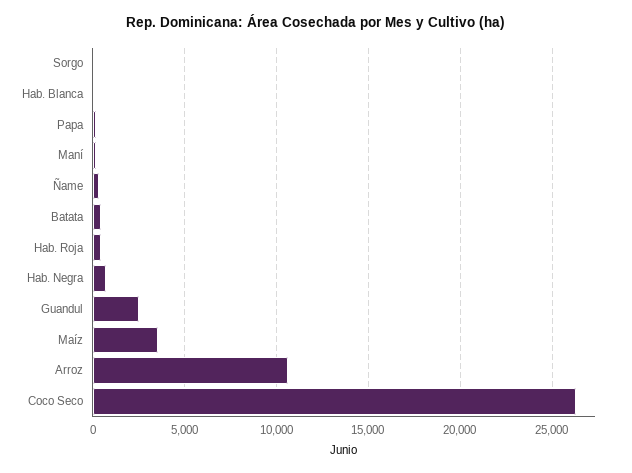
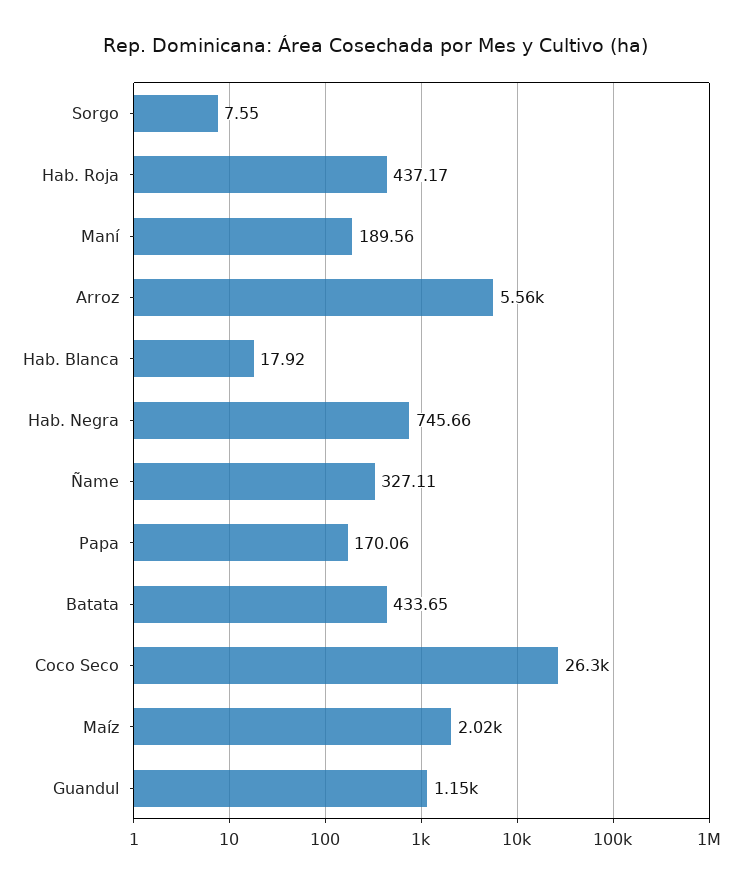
Guandul: 2500 -> 1150
Maíz: 3500 -> 2020
Arroz: 10500 -> 5560

